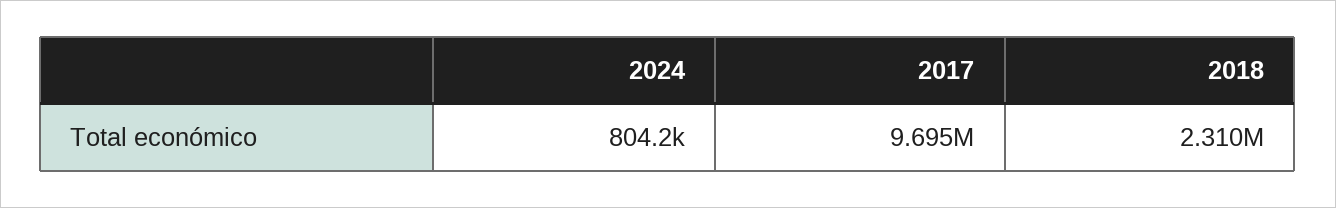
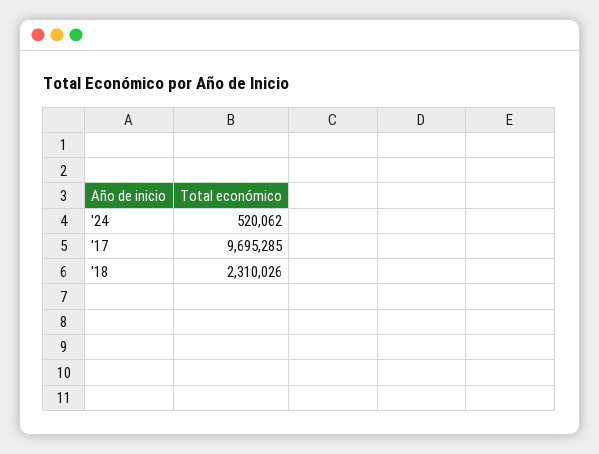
2024: 804200 -> 520062

